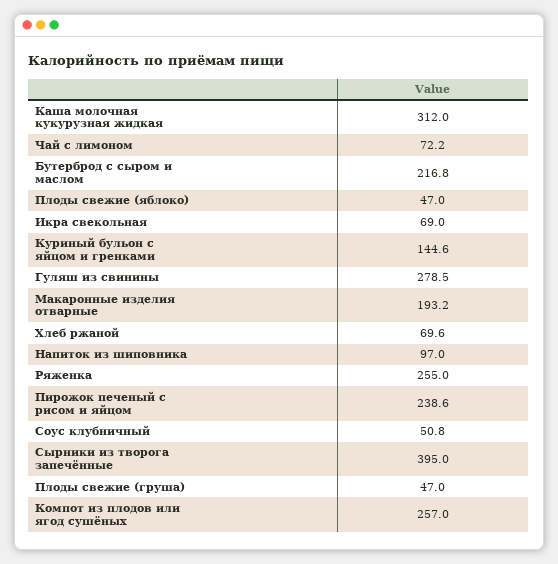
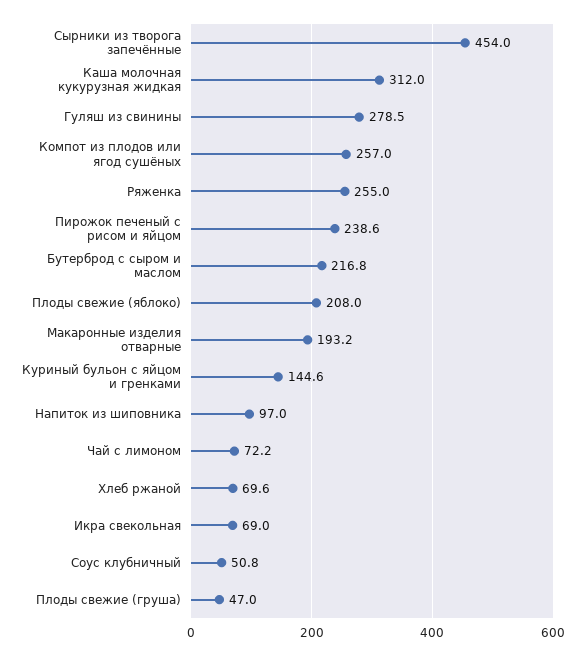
Плоды свежие (яблоко): 47 -> 208
Сырники из творога запечённые: 395 -> 454

